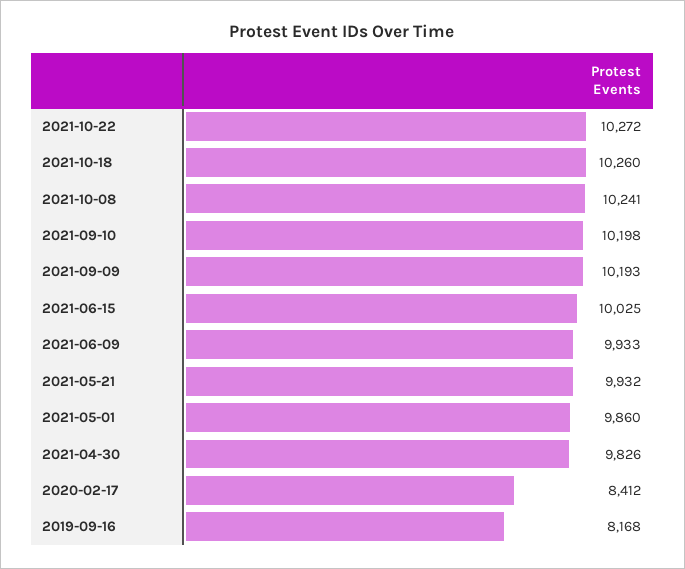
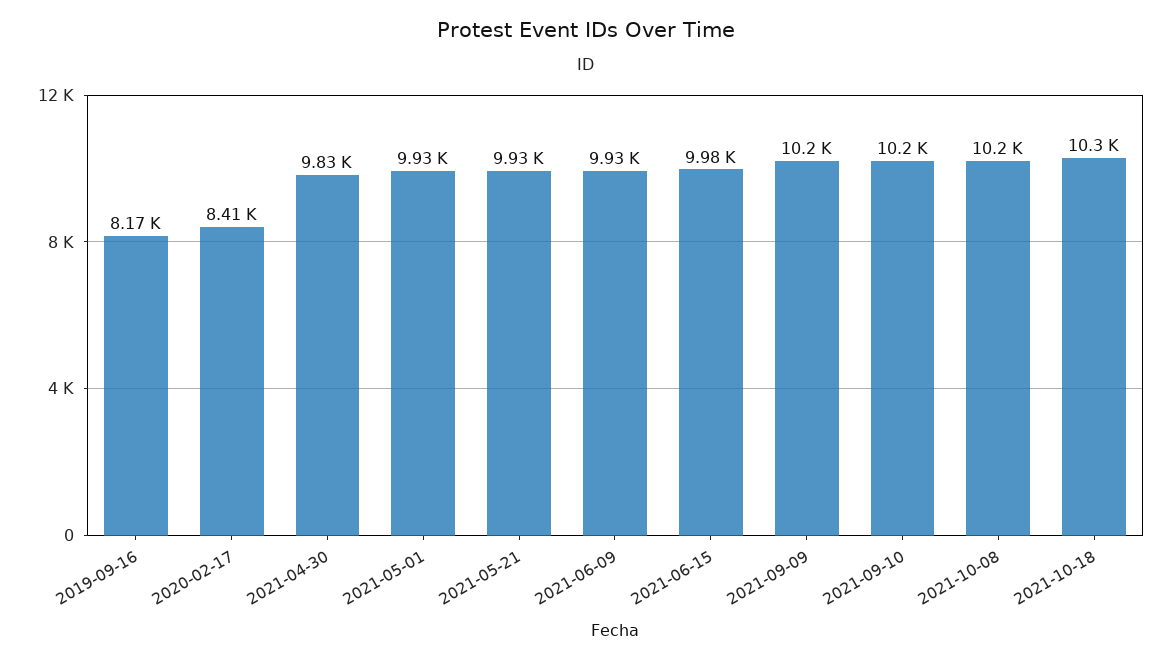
2021-10-22: 10272 -> none
2021-06-15: 10025 -> 9980
2021-05-01: 9860 -> 9930

